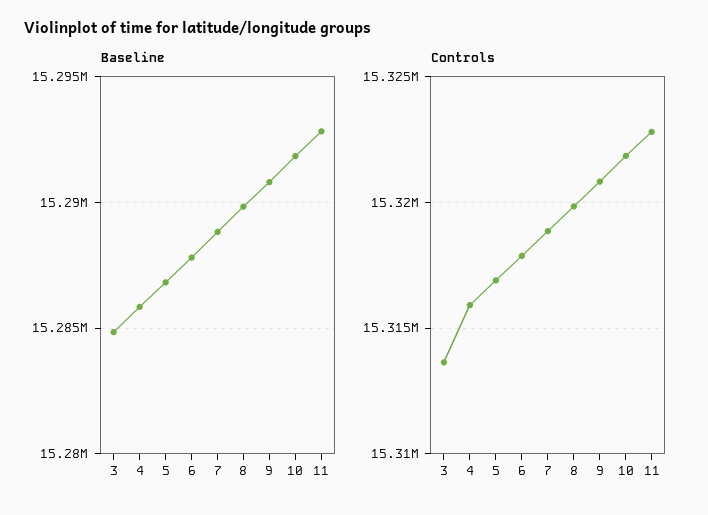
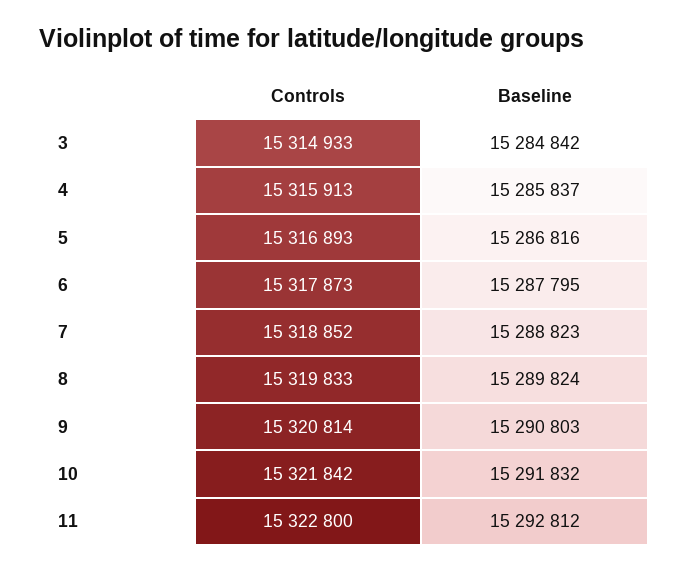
Controls, 3: 15313500 -> 15314933

